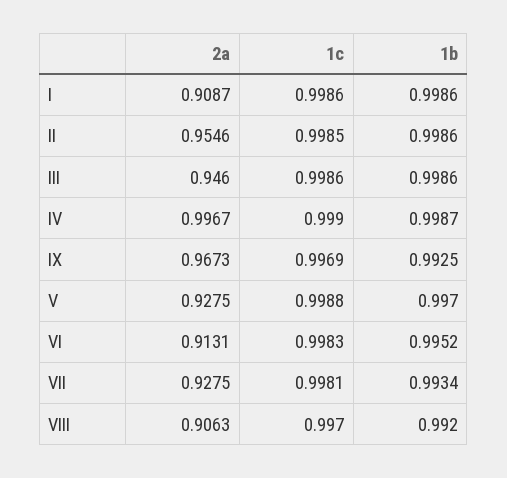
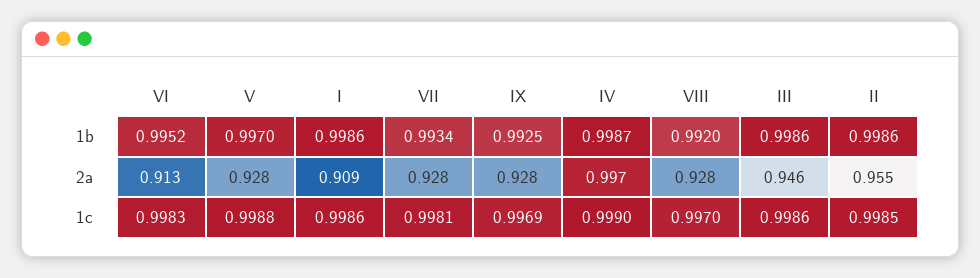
2a, IX: 0.9673 -> 0.928
2a, VIII: 0.9063 -> 0.928

